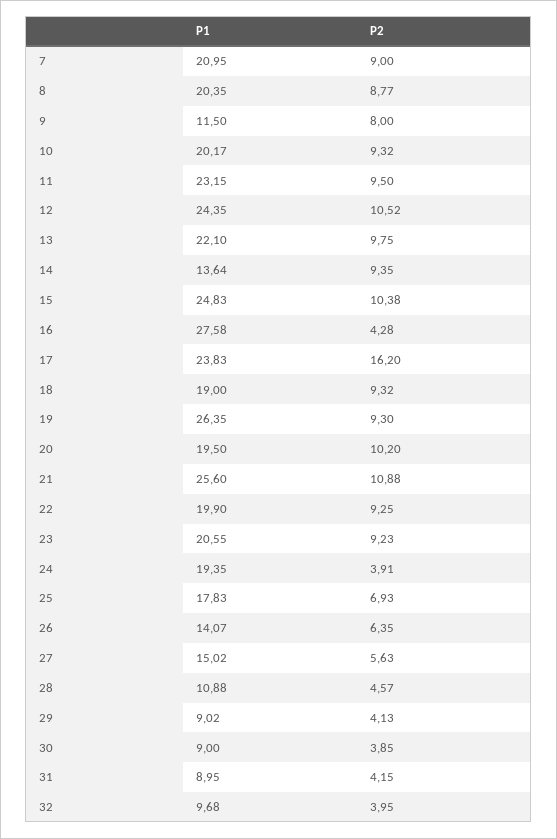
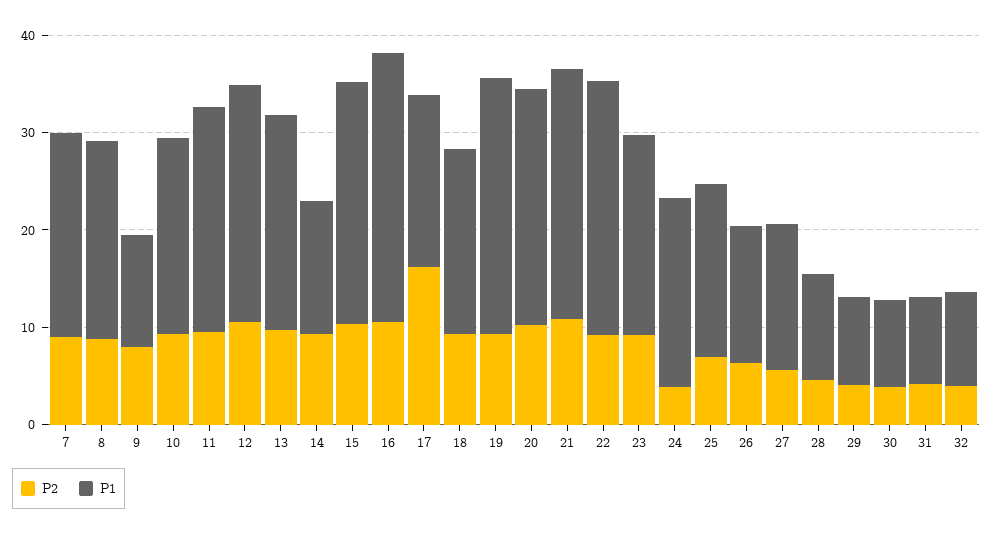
P2, 16: 4.28 -> 10
P1, 17: 23.83 -> 18
P1, 20: 19.5 -> 24
P1, 22: 19.9 -> 26

